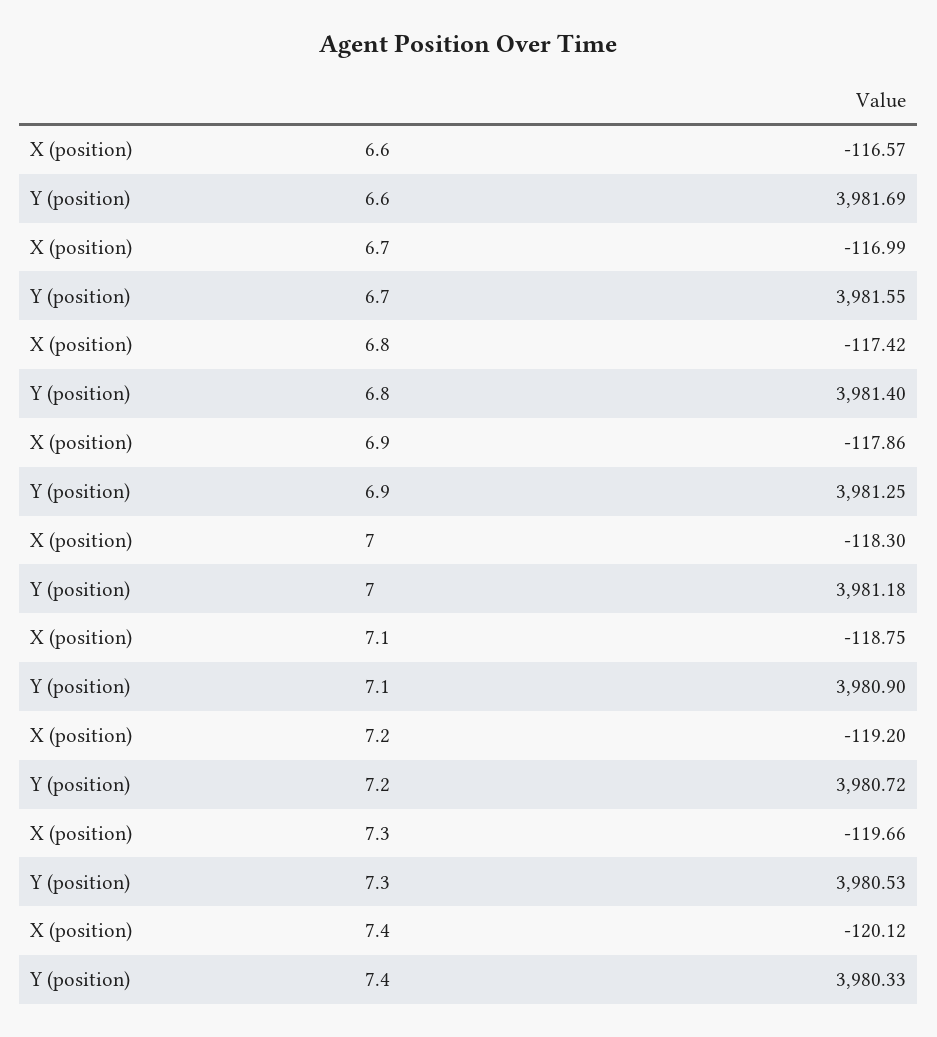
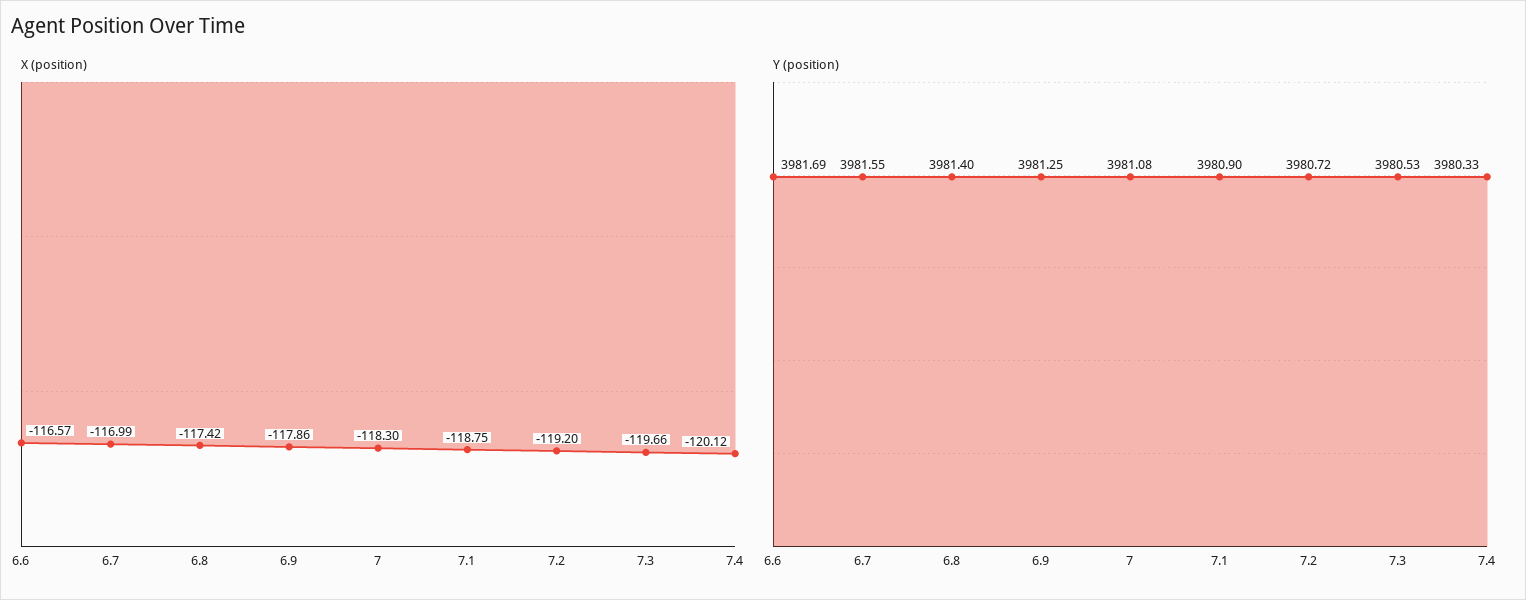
Y (position), 7: 3981.18 -> 3981.08

